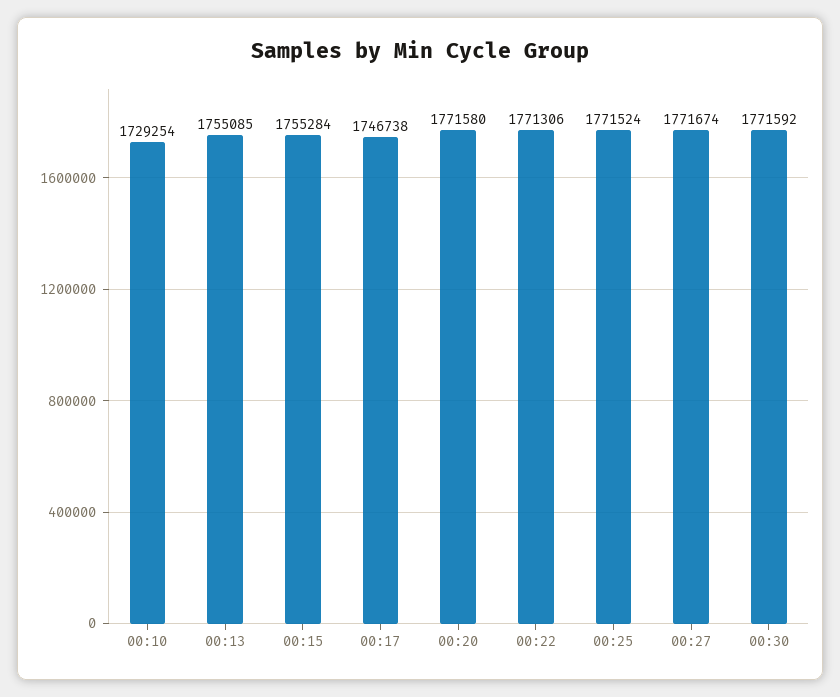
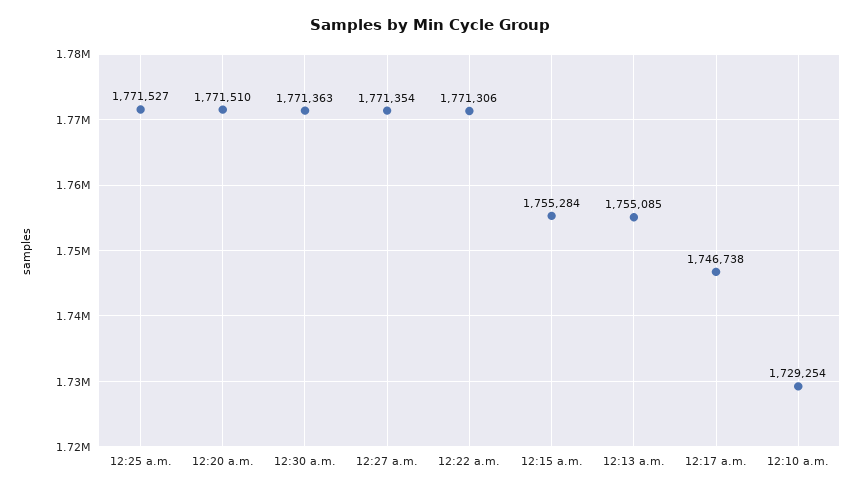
00:20: 1771580 -> 1771510
00:25: 1771524 -> 1771527
00:27: 1771674 -> 1771354
00:30: 1771592 -> 1771363

